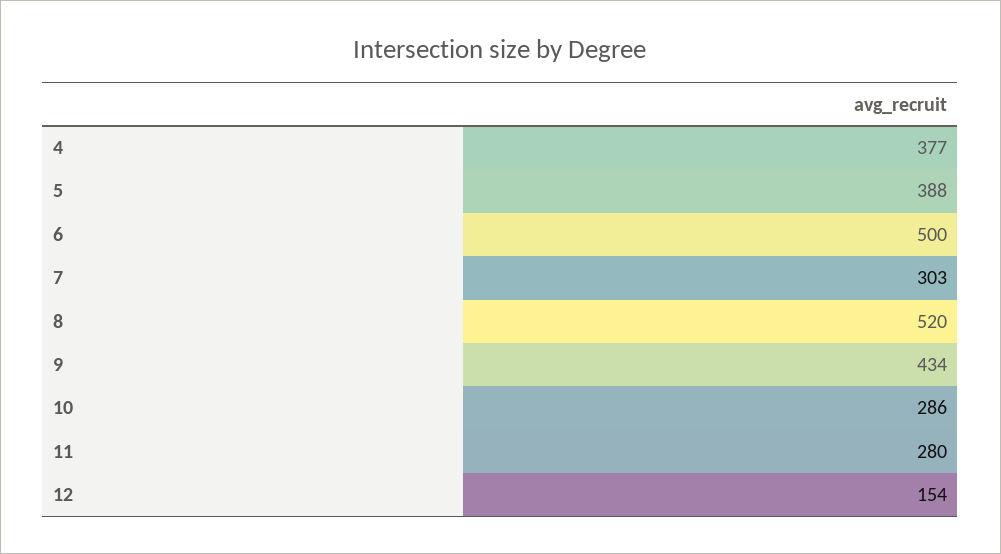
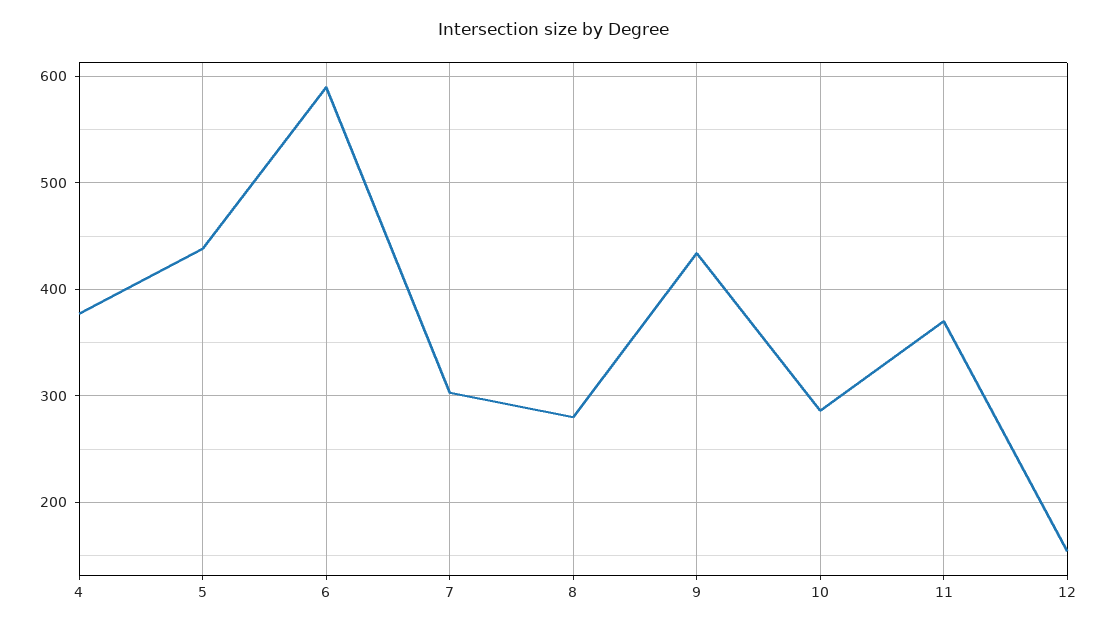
5: 388 -> 440
6: 500 -> 590
8: 520 -> 280
11: 280 -> 370

